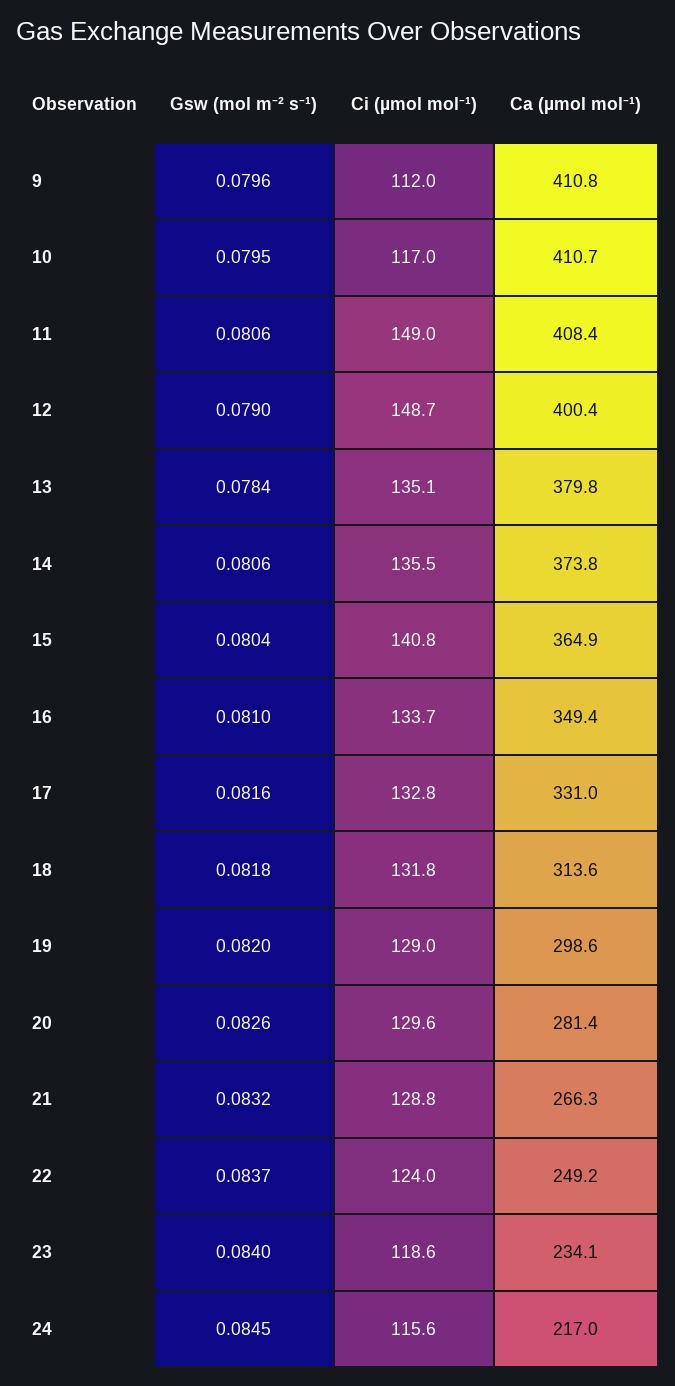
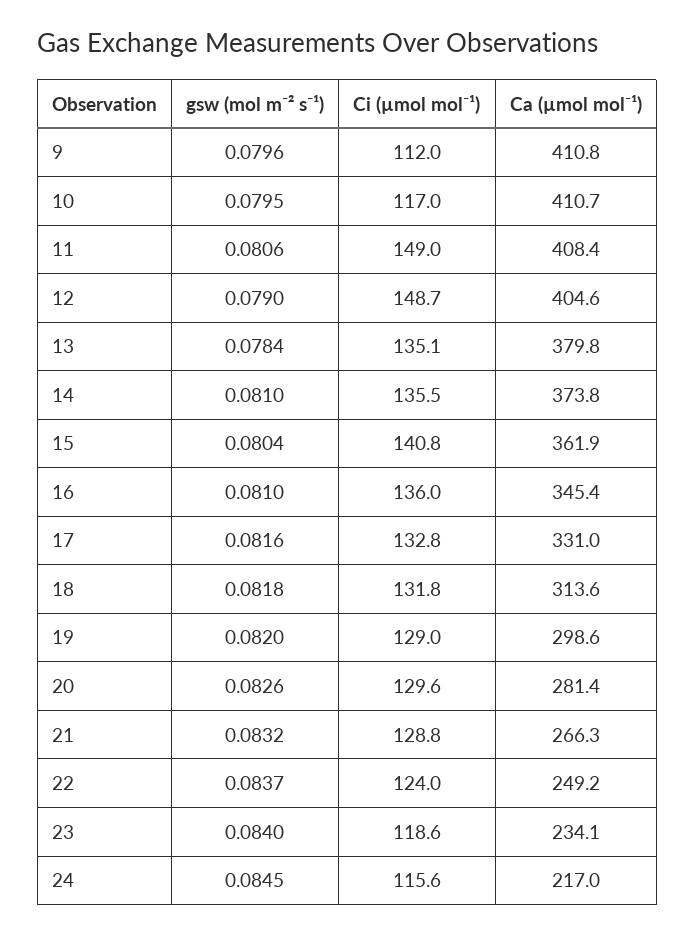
Ca (µmol mol⁻¹), 12: 400.4 -> 404.6
Gsw (mol m⁻² s⁻¹), 14: 0.0806 -> 0.081
Ca (µmol mol⁻¹), 15: 364.9 -> 361.9
Ci (µmol mol⁻¹), 16: 133.7 -> 136
Ca (µmol mol⁻¹), 16: 349.4 -> 345.4

